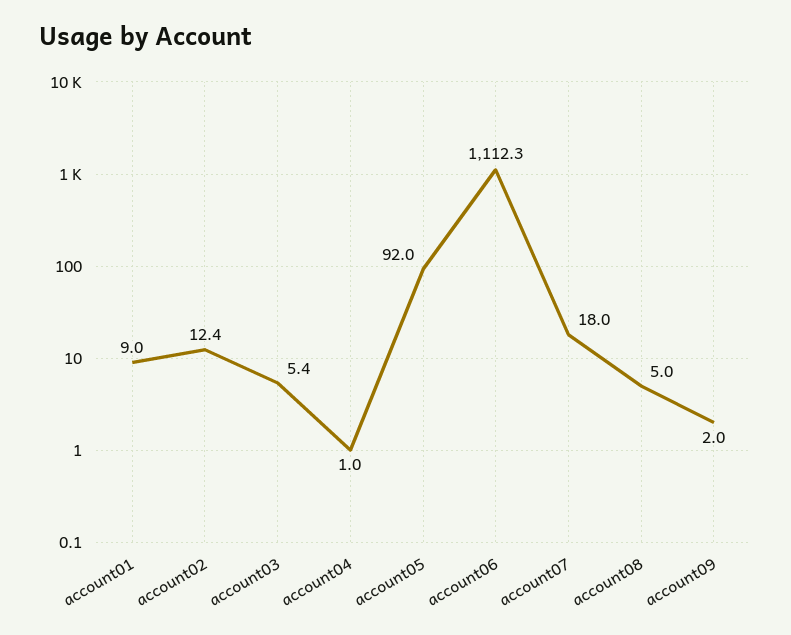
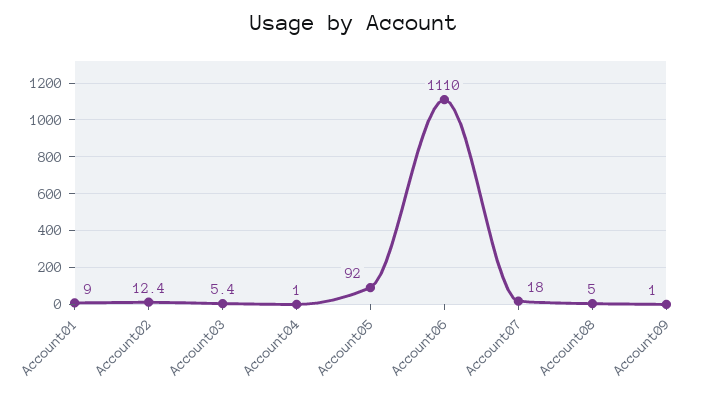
account06: 1112.3 -> 1110
account09: 2 -> 1

